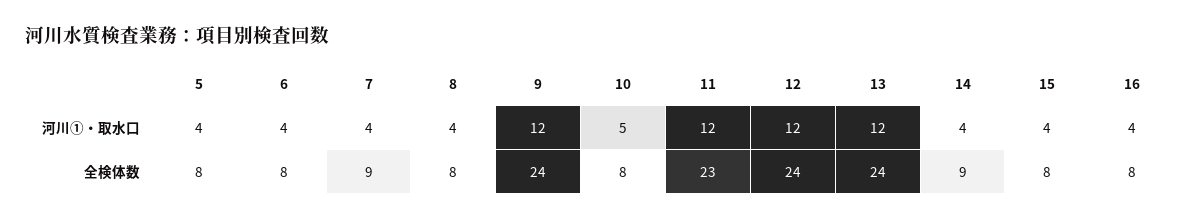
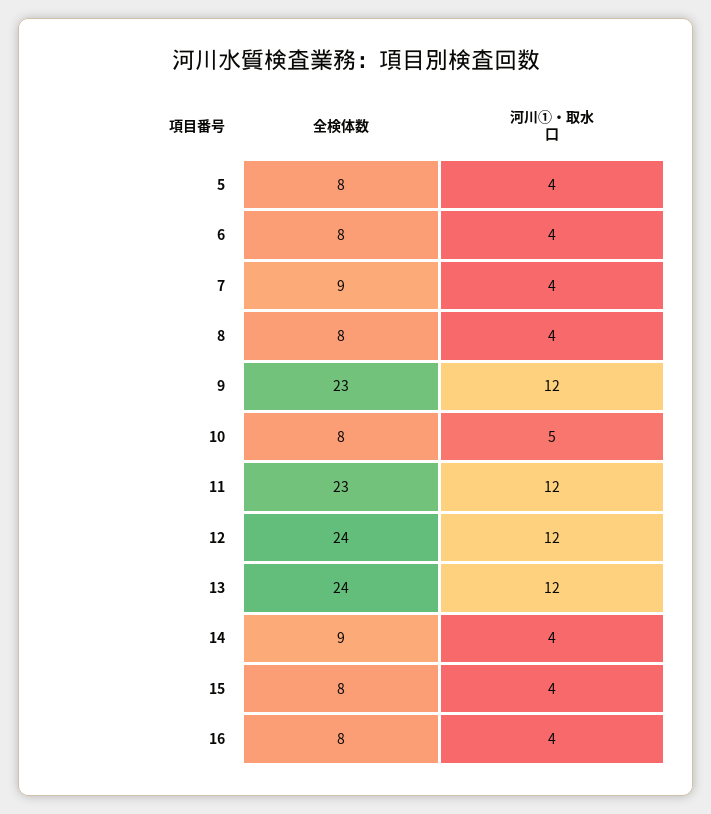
9, 全検体数: 24 -> 23

